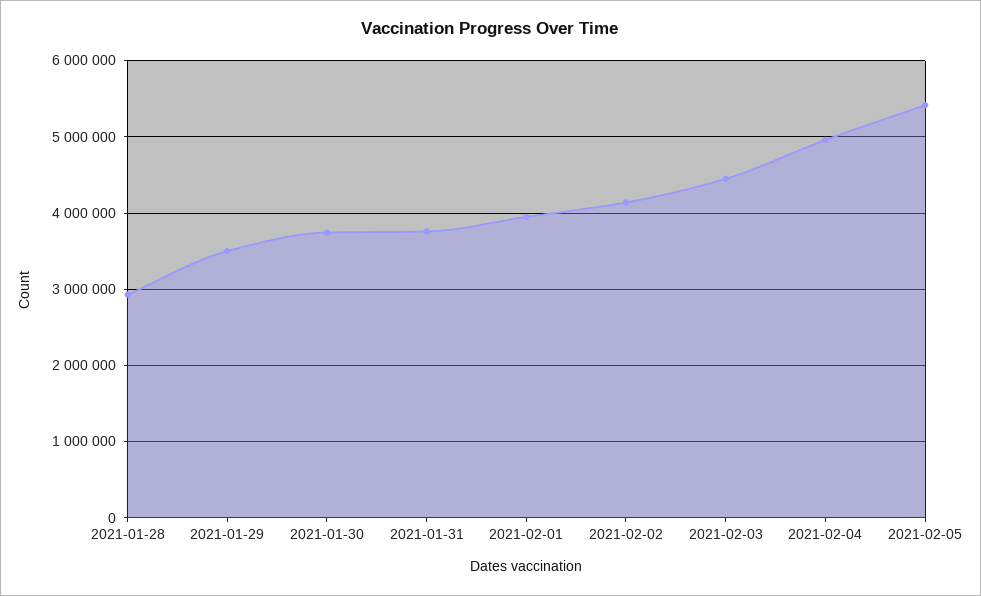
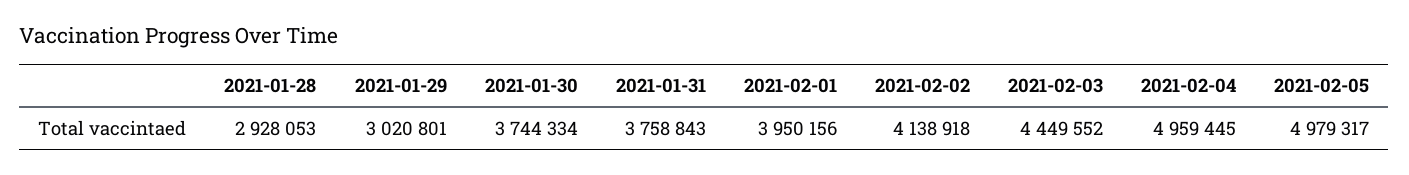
2021-01-29: 3500000 -> 3020801
2021-02-05: 5400000 -> 4979317

